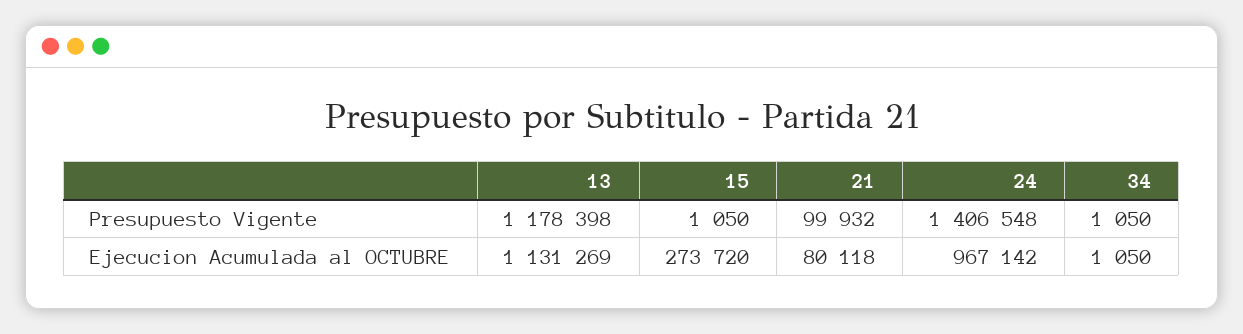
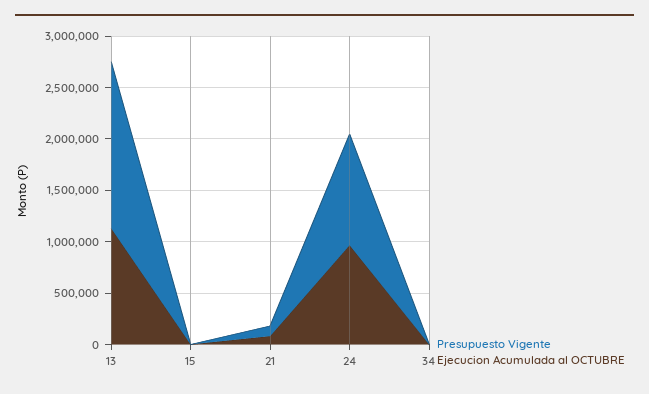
Presupuesto Vigente, 13: 1178398 -> 1600000
Presupuesto Vigente, 24: 1406548 -> 1100000
Ejecucion Acumulada al OCTUBRE, 15: 273720 -> 0

